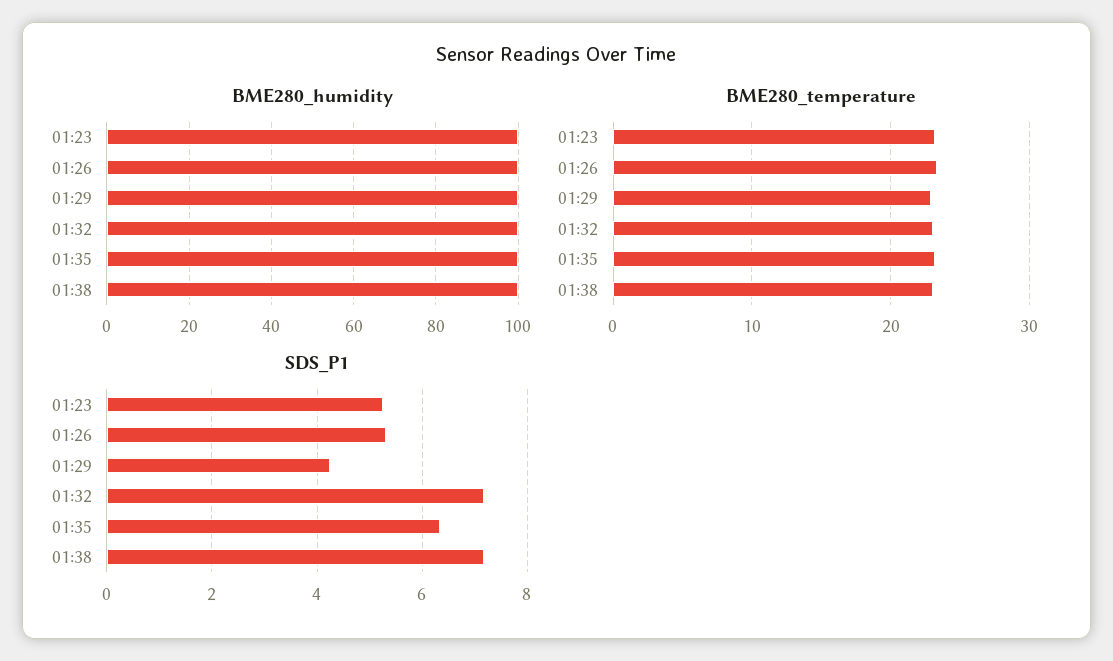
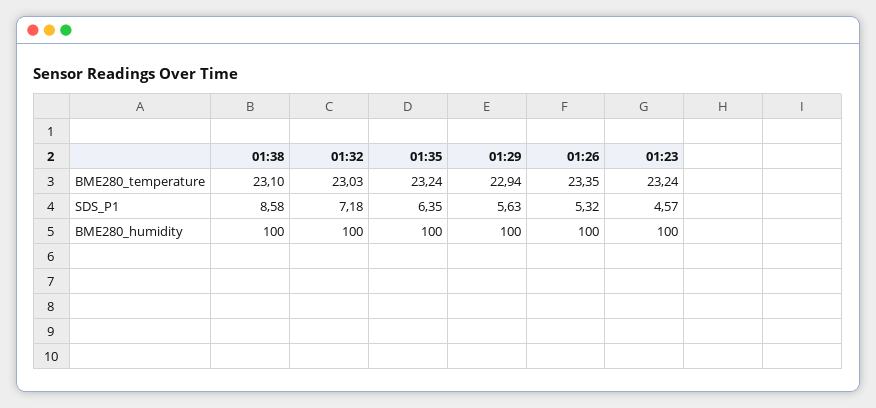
SDS_P1, 01:23: 5.2 -> 4.57
SDS_P1, 01:29: 4.2 -> 5.63
SDS_P1, 01:38: 7.2 -> 8.58

